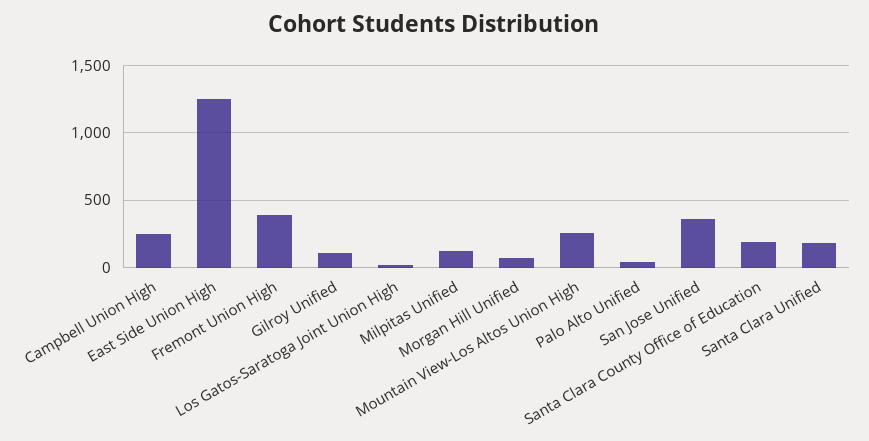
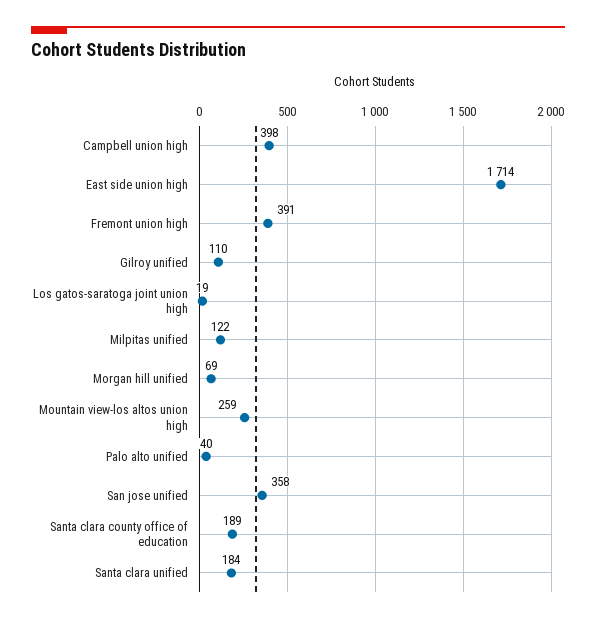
Campbell Union High: 250 -> 398
East Side Union High: 1250 -> 1714

